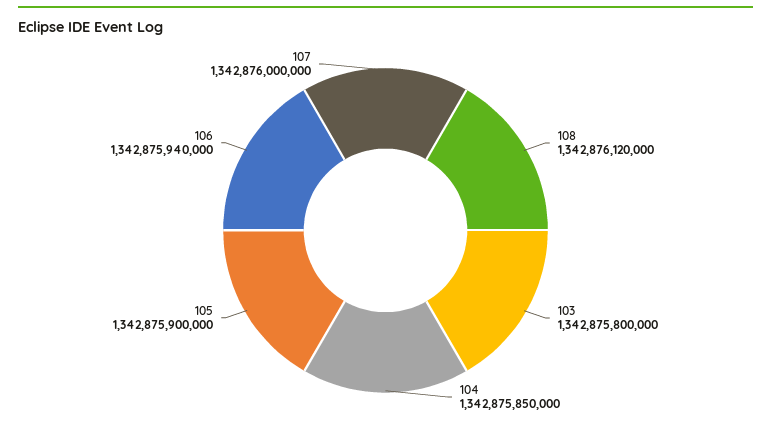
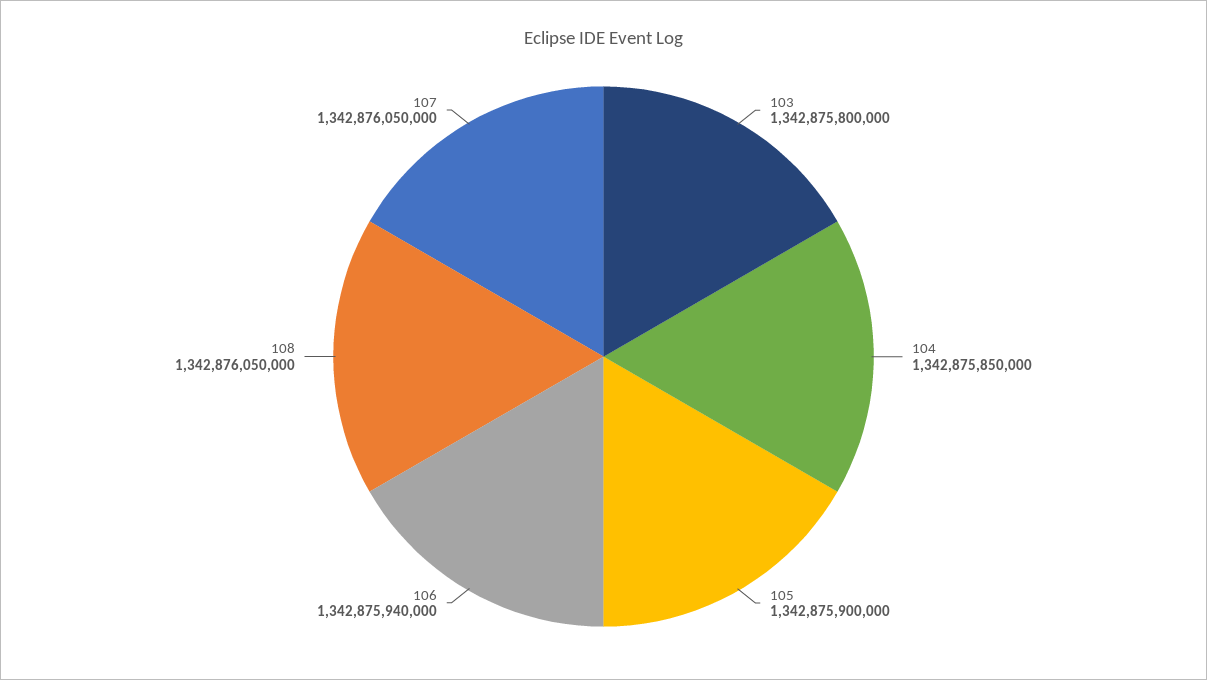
108: 1342876120000 -> 1342876050000
107: 1342876000000 -> 1342876050000

